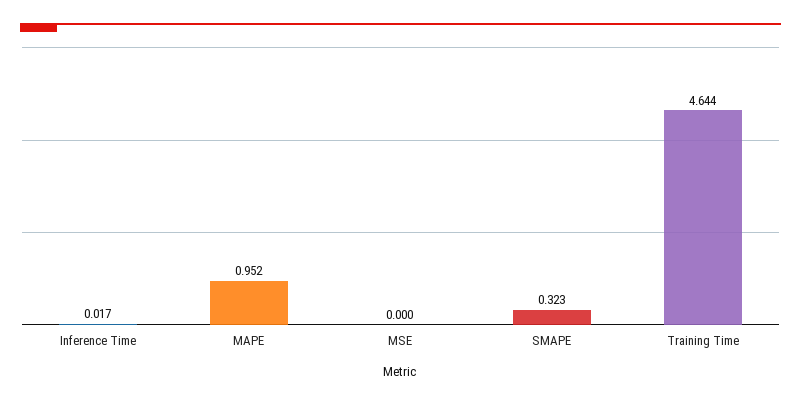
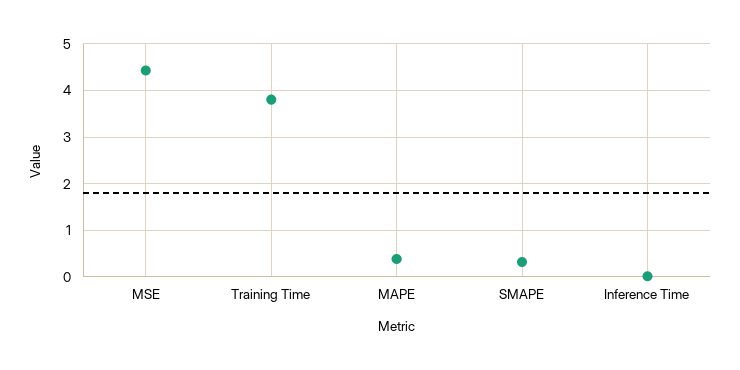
MAPE: 0.952 -> 0.4
MSE: 0 -> 4.4
Training Time: 4.644 -> 3.8

